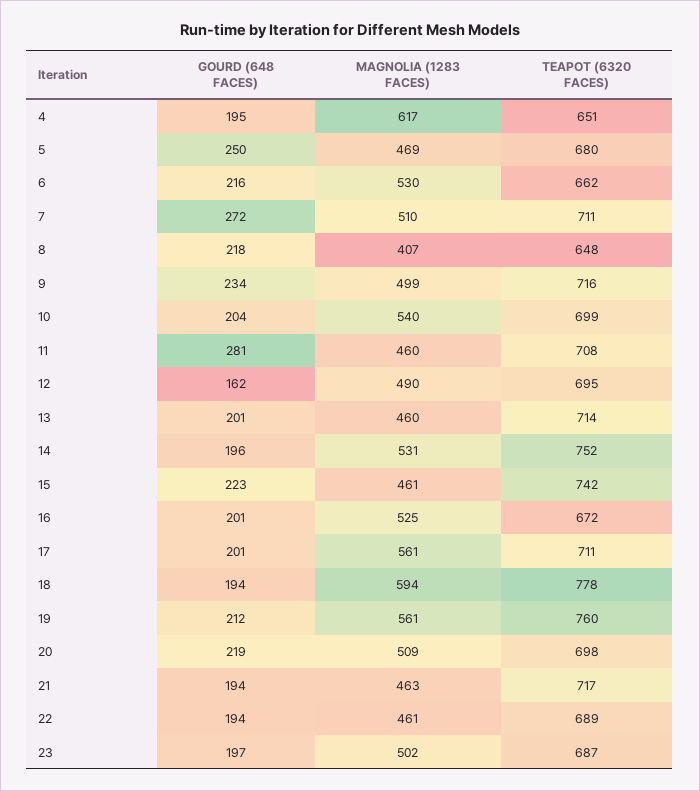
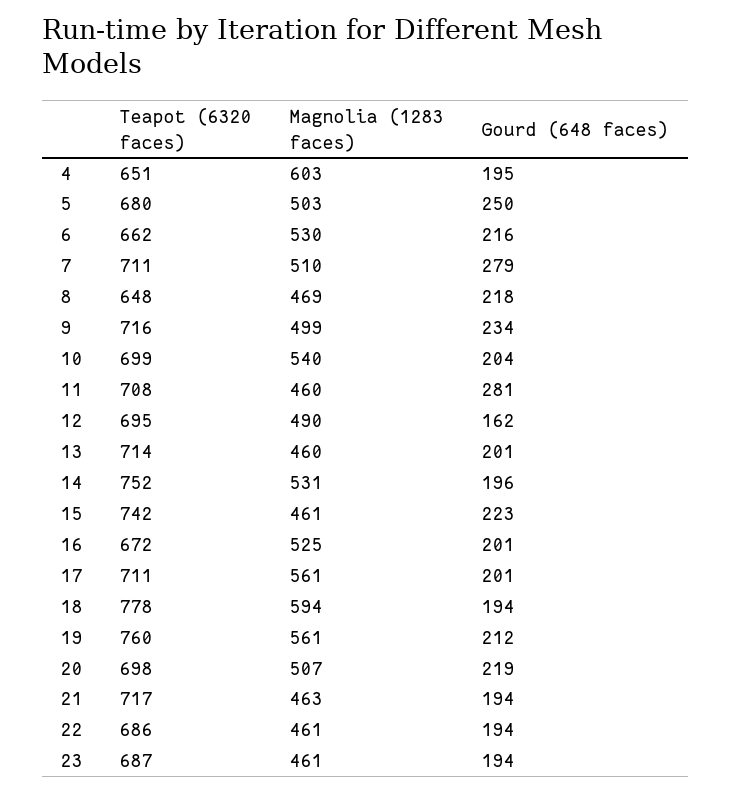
MAGNOLIA (1283 FACES), 4: 617 -> 603
MAGNOLIA (1283 FACES), 5: 469 -> 503
GOURD (648 FACES), 7: 272 -> 279
MAGNOLIA (1283 FACES), 8: 407 -> 469
MAGNOLIA (1283 FACES), 20: 509 -> 507
TEAPOT (6320 FACES), 22: 689 -> 686
GOURD (648 FACES), 23: 197 -> 194
MAGNOLIA (1283 FACES), 23: 502 -> 461

